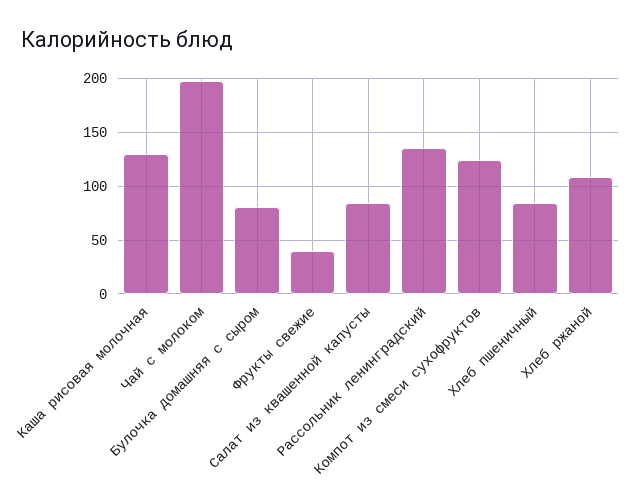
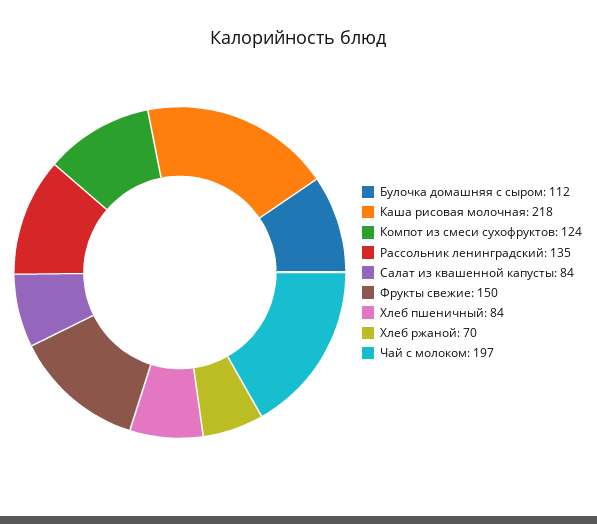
Каша рисовая молочная: 130 -> 218
Булочка домашняя с сыром: 80 -> 112
Фрукты свежие: 40 -> 150
Хлеб ржаной: 110 -> 70

